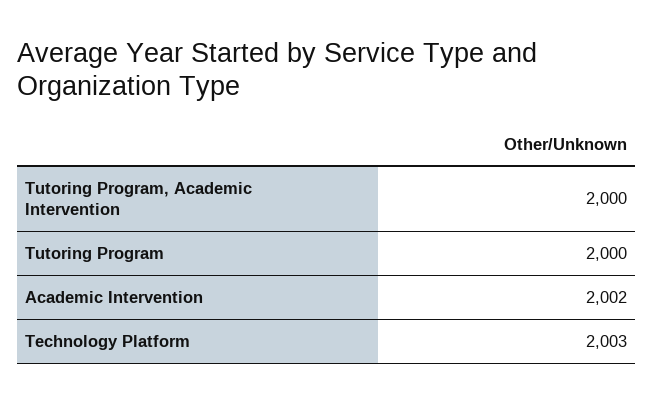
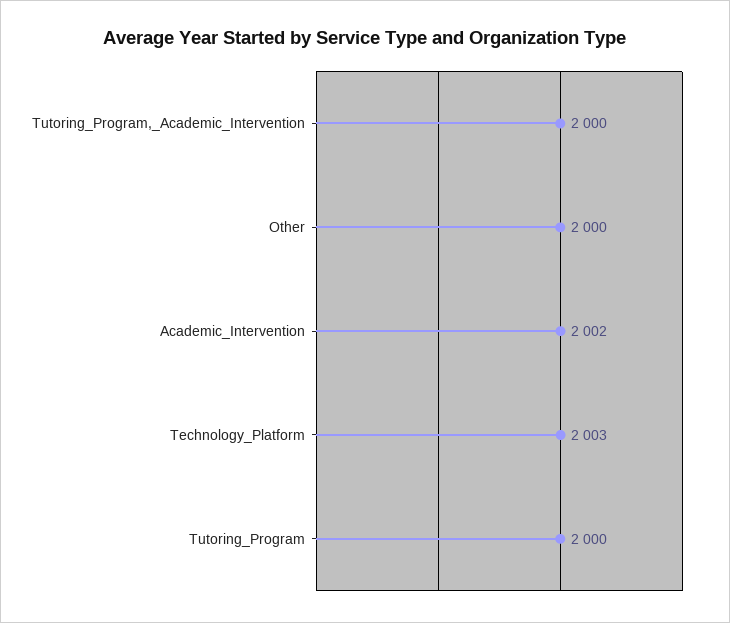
Other: none -> 2000

